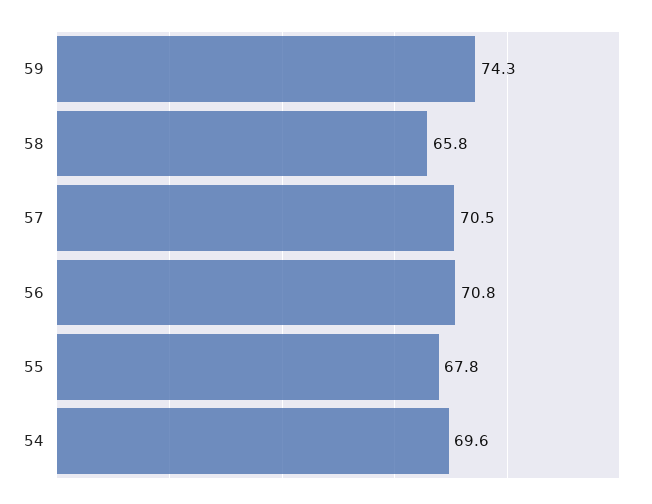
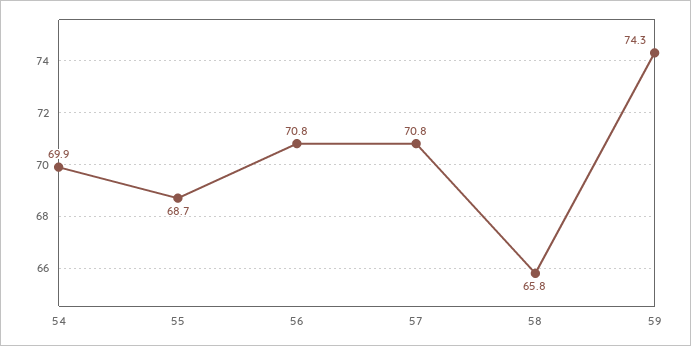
57: 70.5 -> 70.8
55: 67.8 -> 68.7
54: 69.6 -> 69.9

